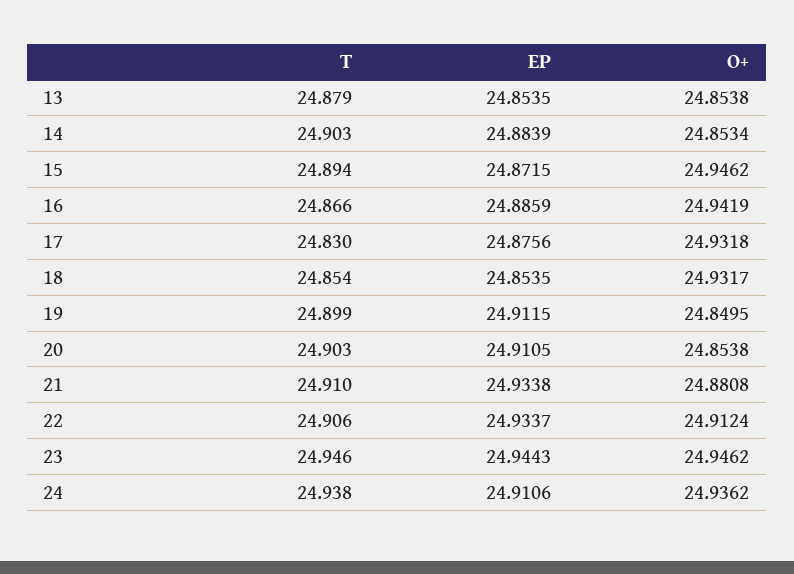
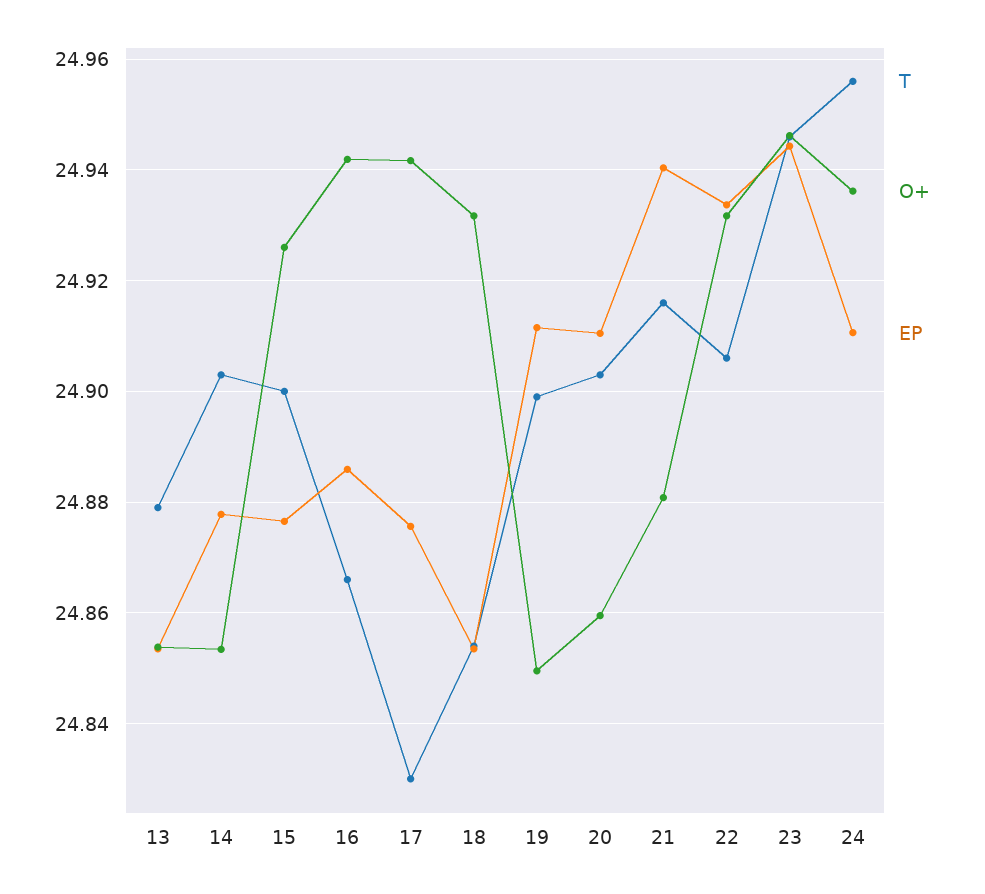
EP, 14: 24.8839 -> 24.878
T, 15: 24.894 -> 24.9
EP, 15: 24.8715 -> 24.876
O+, 15: 24.9462 -> 24.926
O+, 17: 24.9318 -> 24.942
O+, 20: 24.8538 -> 24.86
T, 21: 24.91 -> 24.916
EP, 21: 24.9338 -> 24.94
O+, 22: 24.9124 -> 24.932
T, 24: 24.938 -> 24.956

